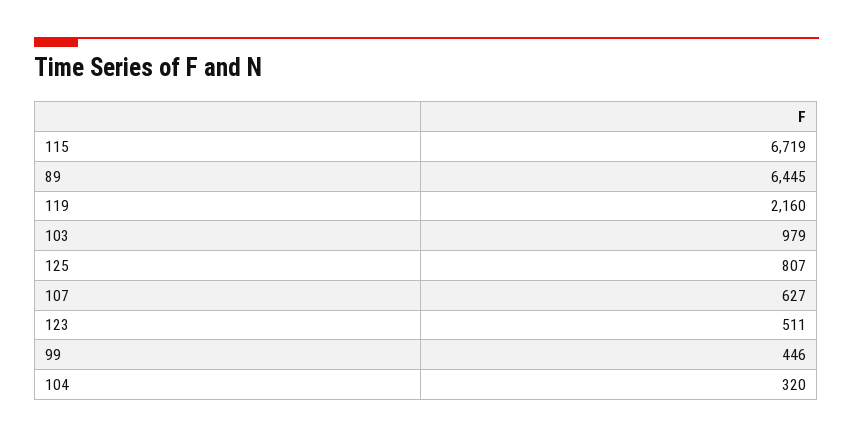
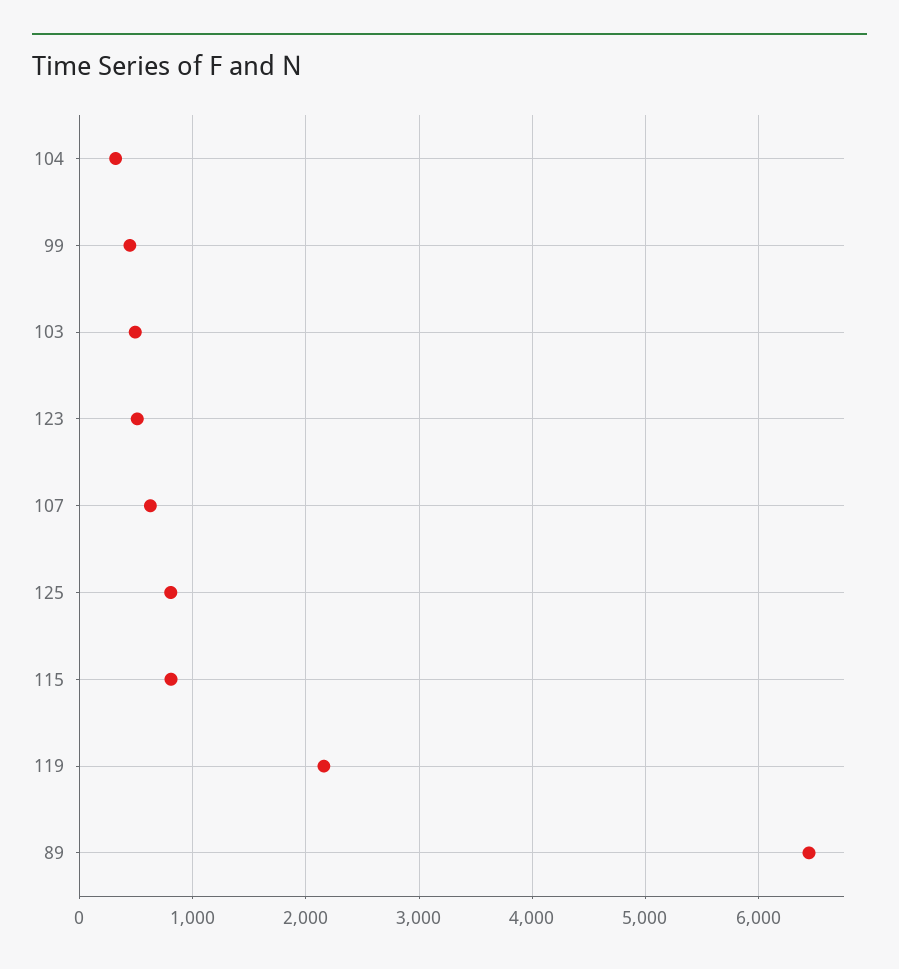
115: 6719 -> 800
103: 979 -> 500

